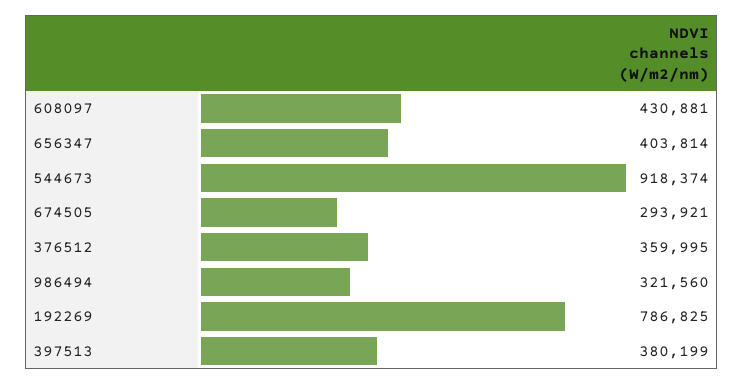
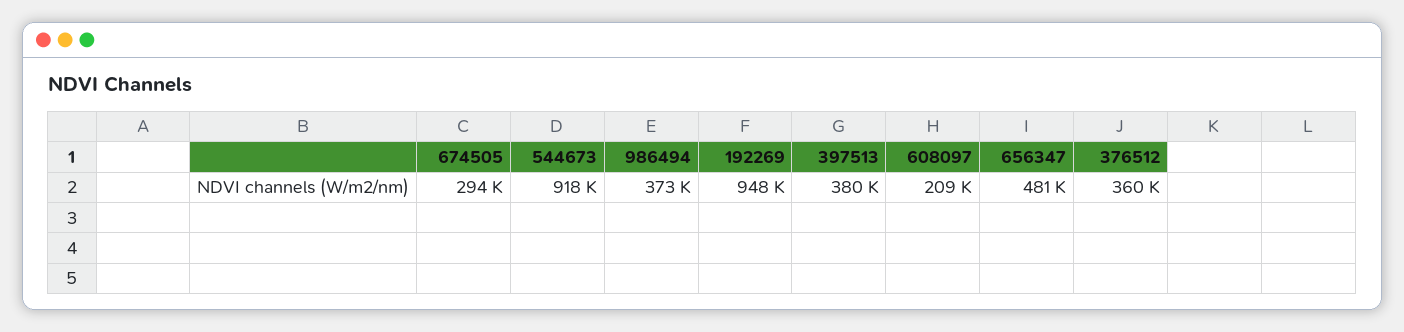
608097: 430881 -> 209000
656347: 403814 -> 481000
986494: 321560 -> 373000
192269: 786825 -> 948000

